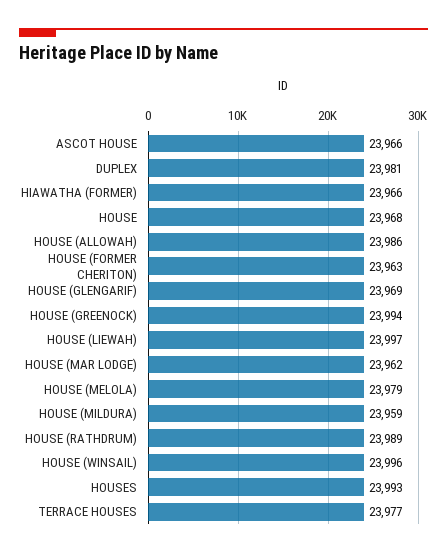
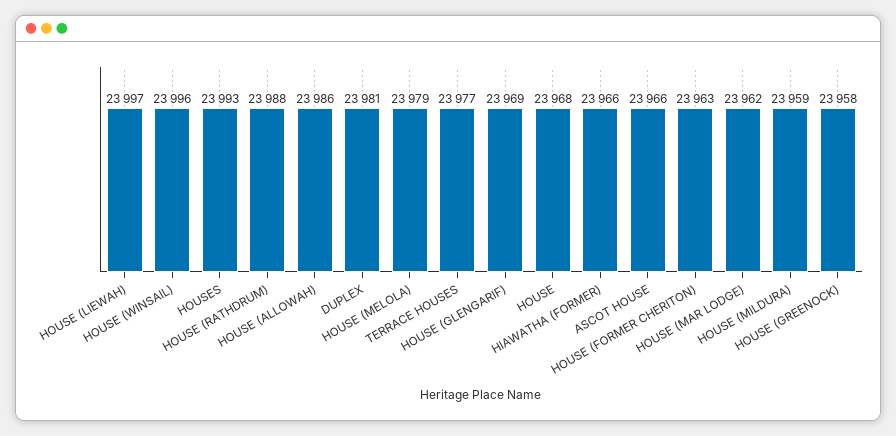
HOUSE (GREENOCK): 23994 -> 23958
HOUSE (RATHDRUM): 23989 -> 23988

